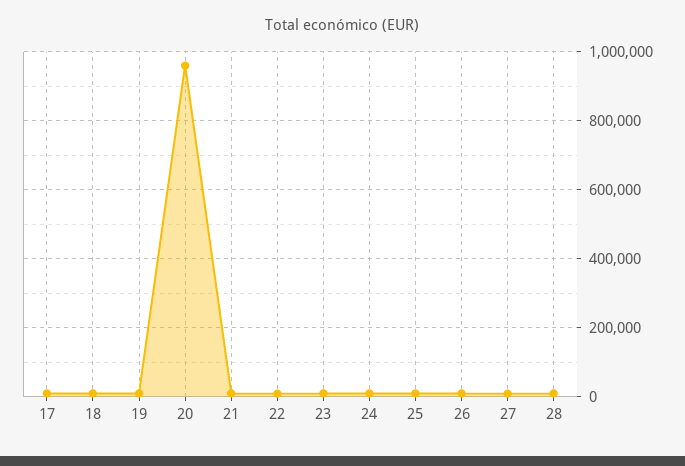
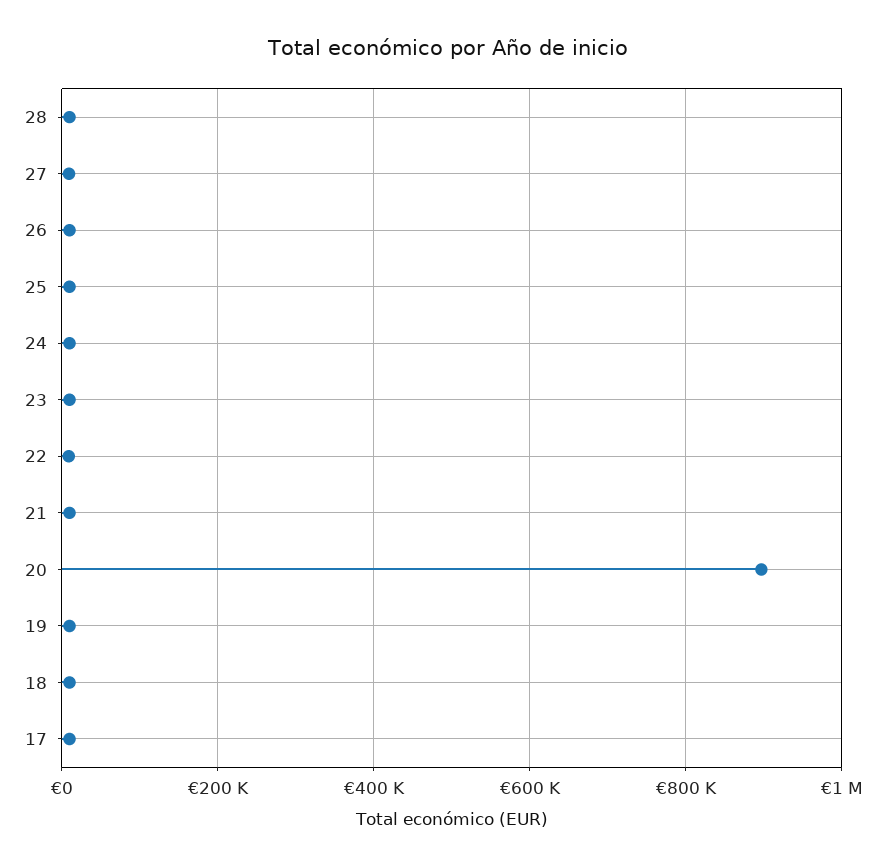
20: 960000 -> 900000

